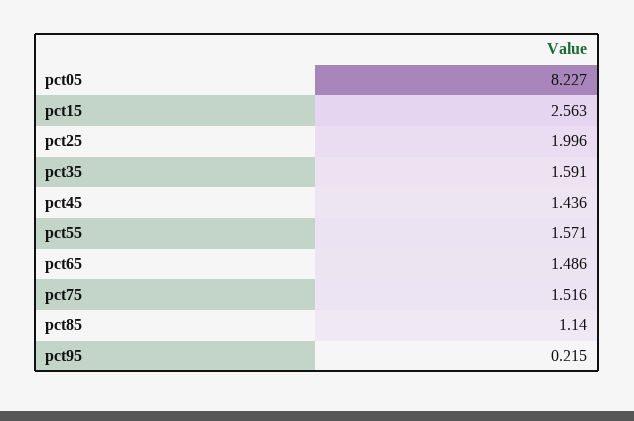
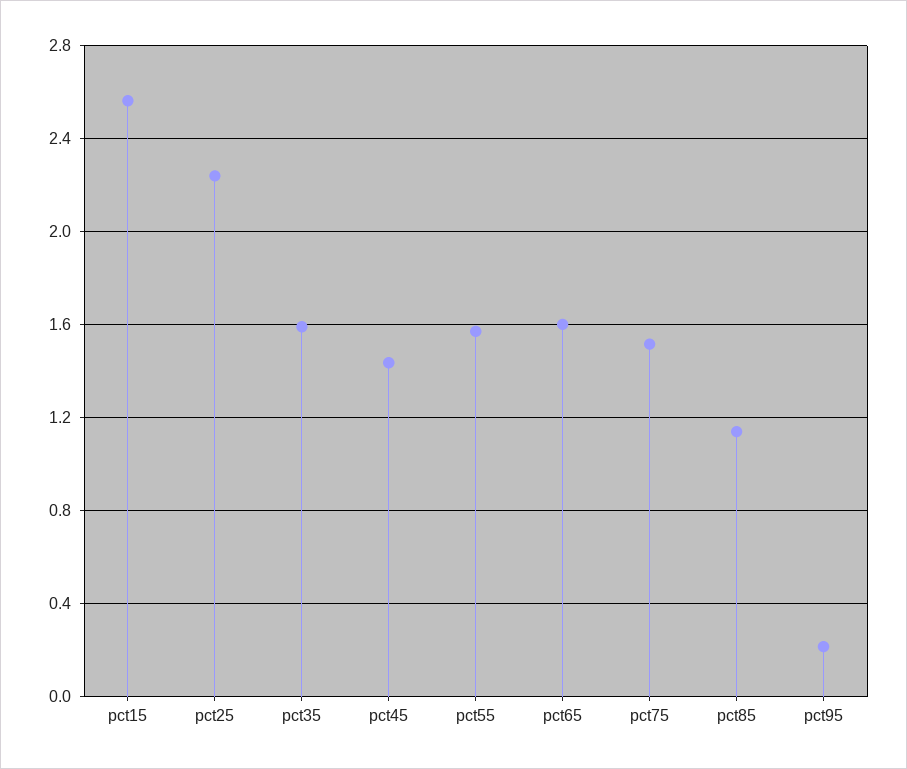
pct05: 8.227 -> none
pct25: 1.996 -> 2.25
pct65: 1.486 -> 1.6

